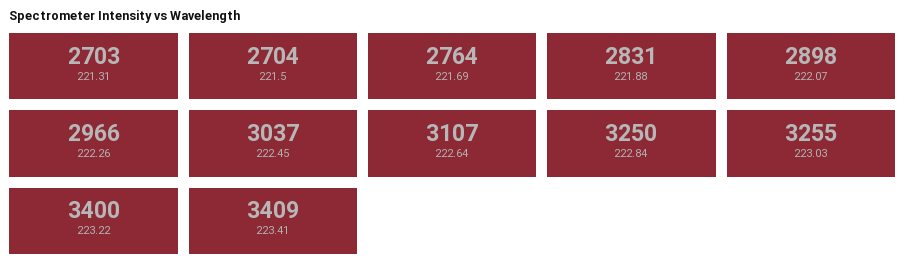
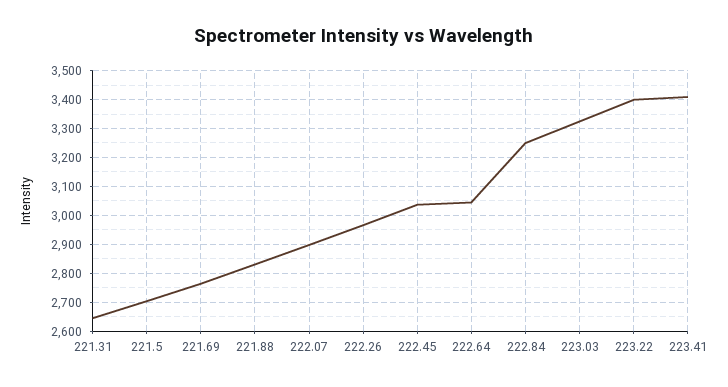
221.31: 2703 -> 2650
222.64: 3107 -> 3050
223.03: 3255 -> 3325

